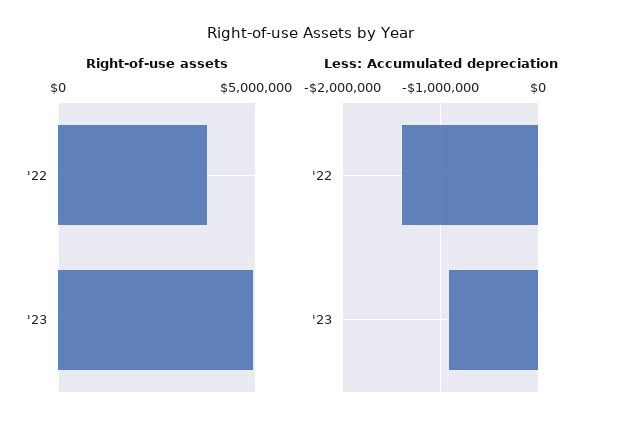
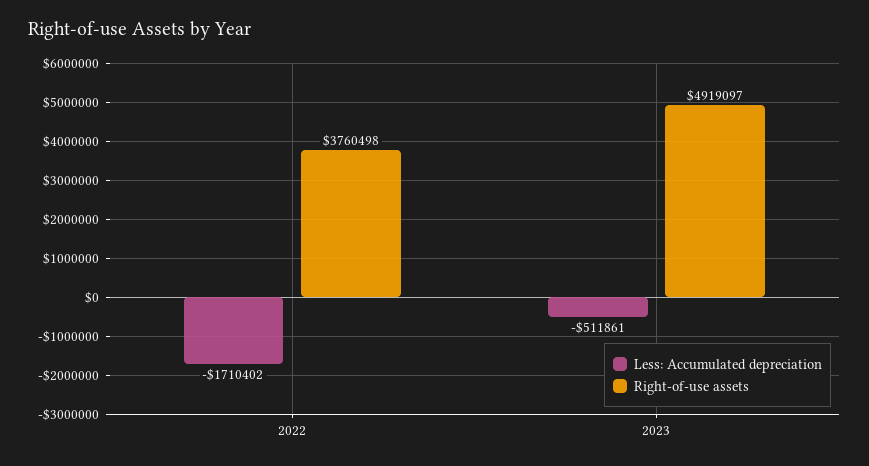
Less: Accumulated depreciation, '22: -1400000 -> -1710402
Less: Accumulated depreciation, '23: -900000 -> -511861

